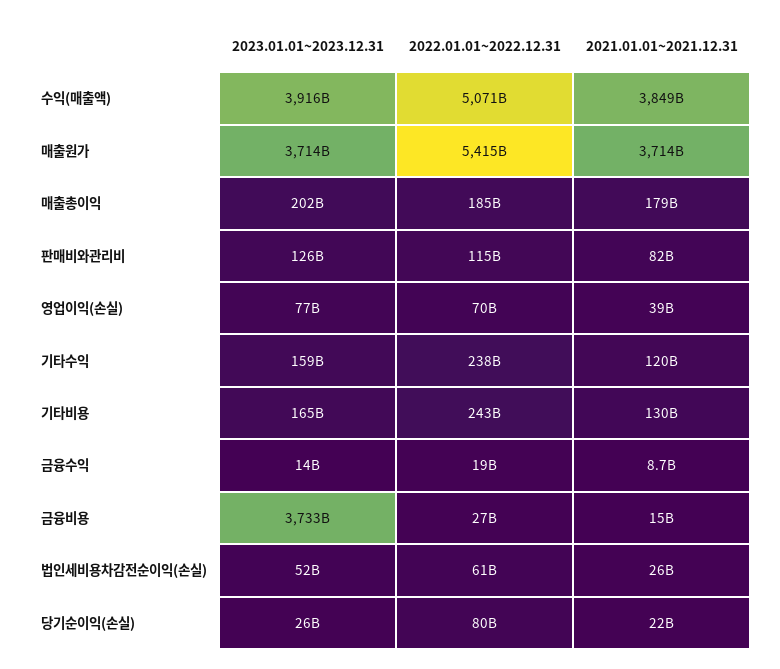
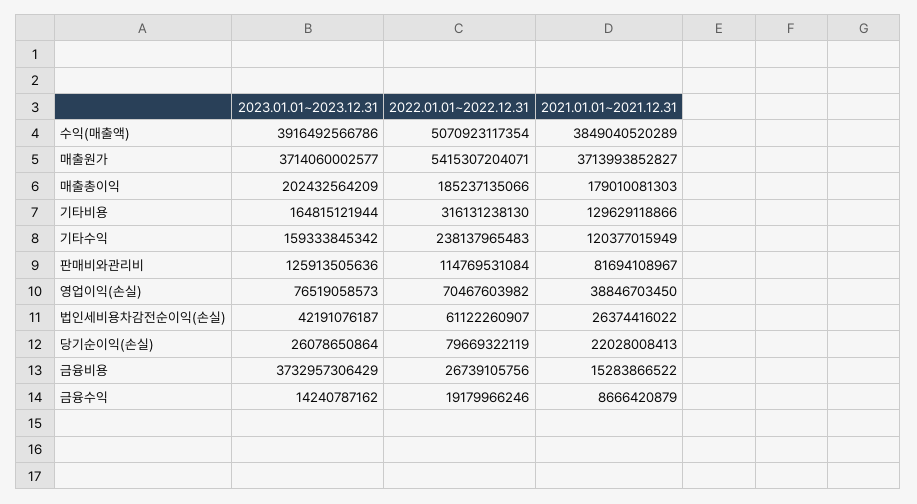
2022.01.01~2022.12.31, 기타비용: 243000000000 -> 316131238130
2023.01.01~2023.12.31, 법인세비용차감전순이익(손실): 52000000000 -> 42191076187

